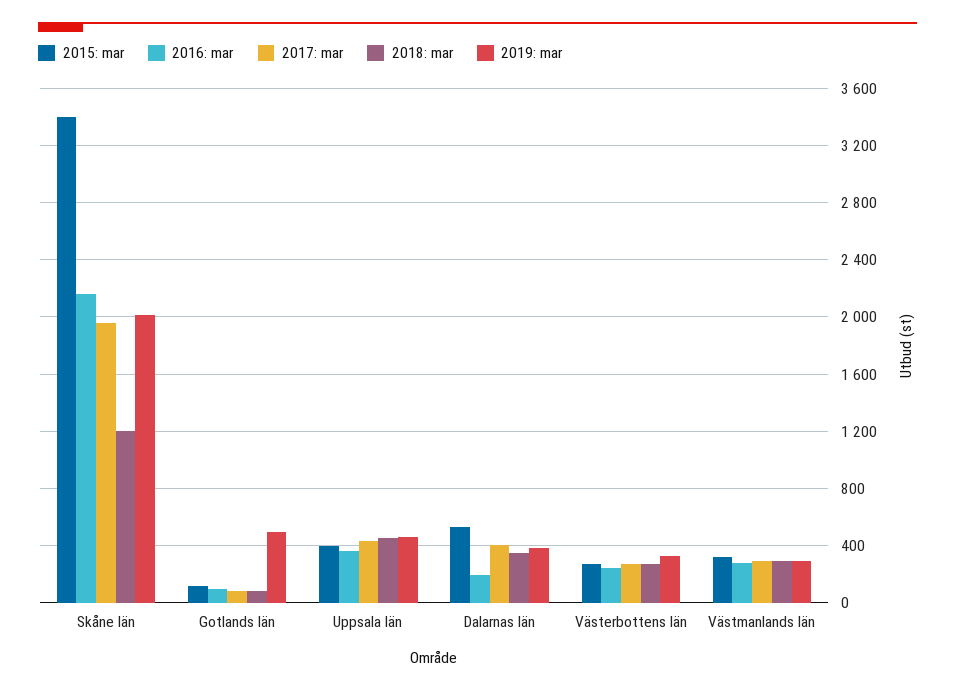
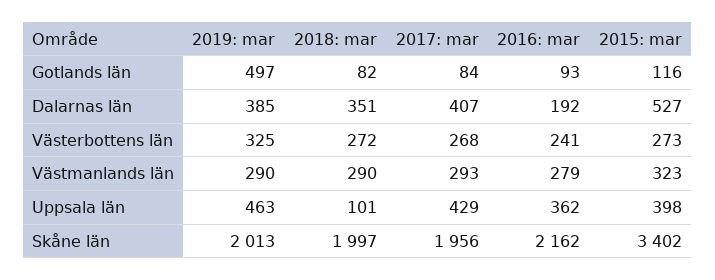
2018: mar, Skåne län: 1200 -> 1997
2018: mar, Uppsala län: 450 -> 101

